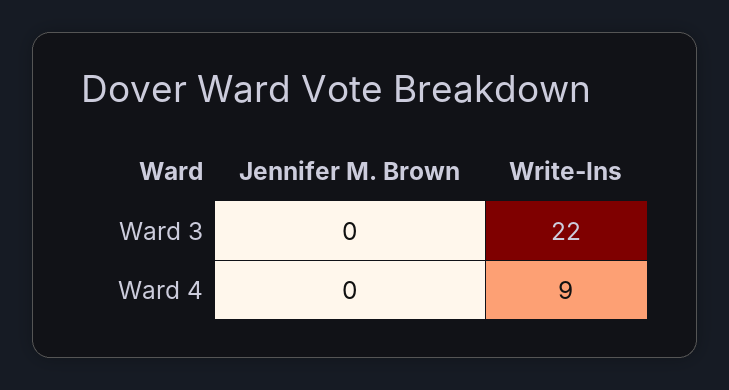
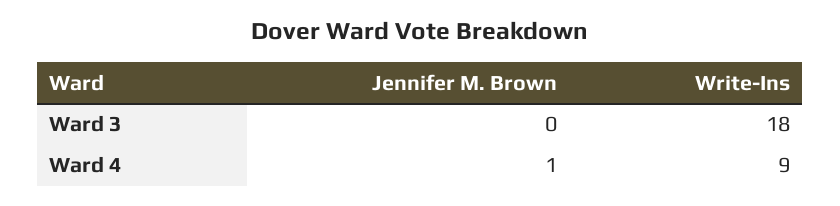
Write-Ins, Ward 3: 22 -> 18
Jennifer M. Brown, Ward 4: 0 -> 1

